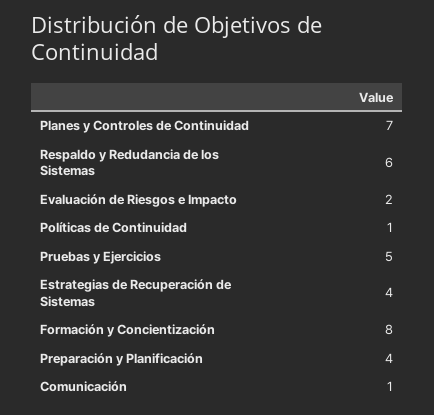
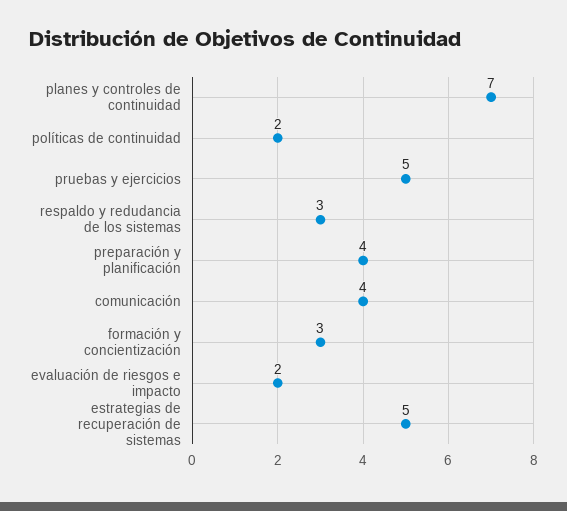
Respaldo y Redudancia de los Sistemas: 6 -> 3
Políticas de Continuidad: 1 -> 2
Estrategias de Recuperación de Sistemas: 4 -> 5
Formación y Concientización: 8 -> 3
Comunicación: 1 -> 4

